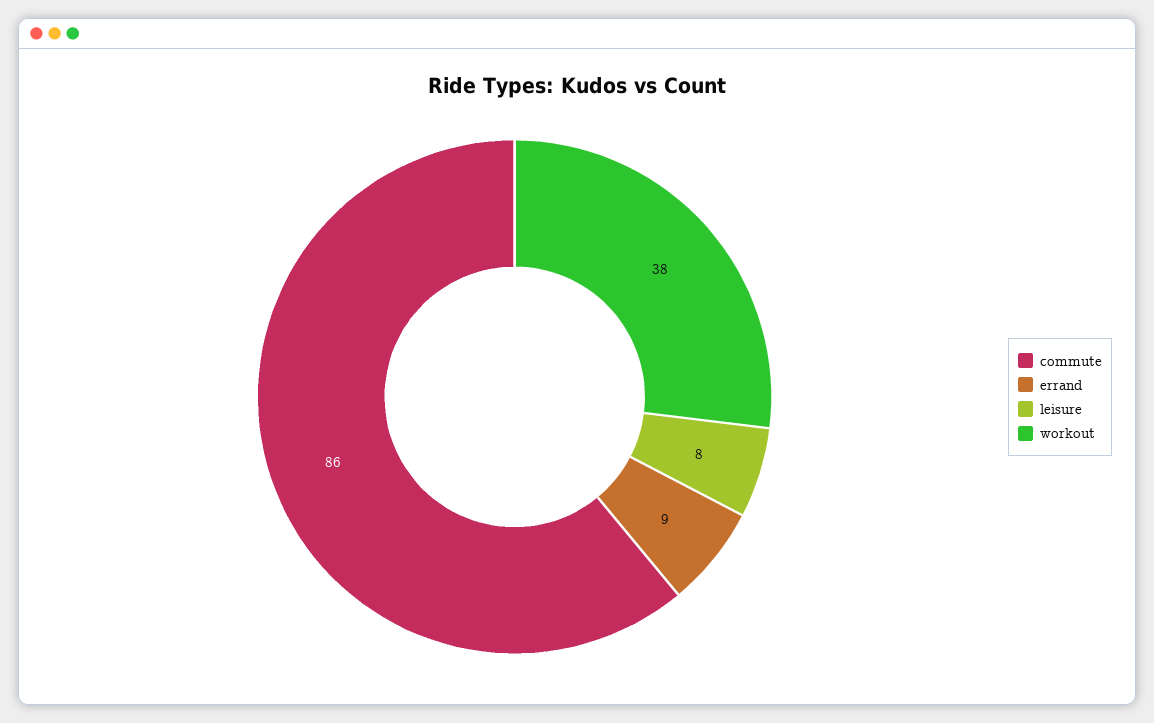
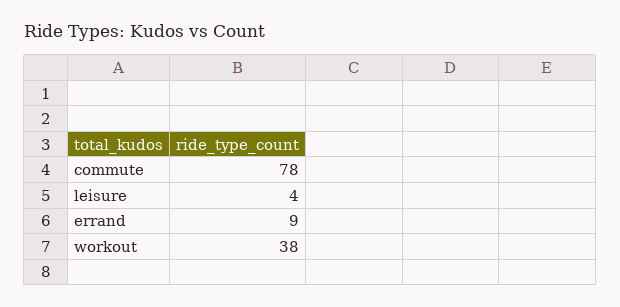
commute: 86 -> 78
leisure: 8 -> 4

